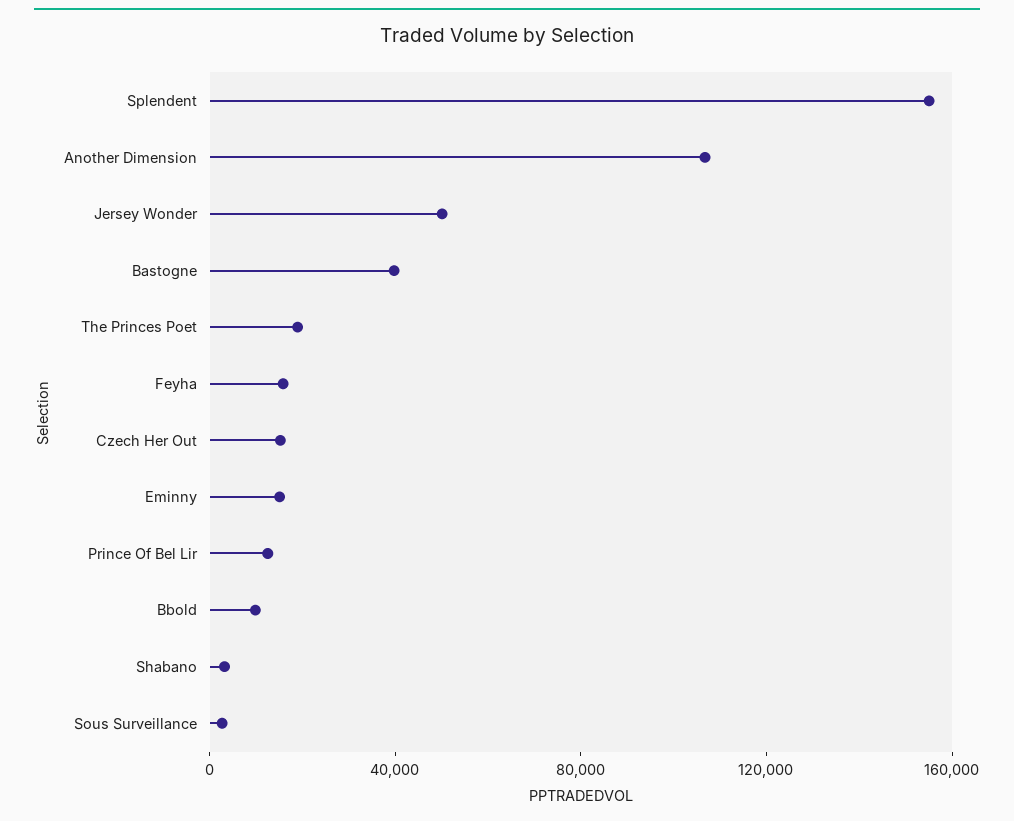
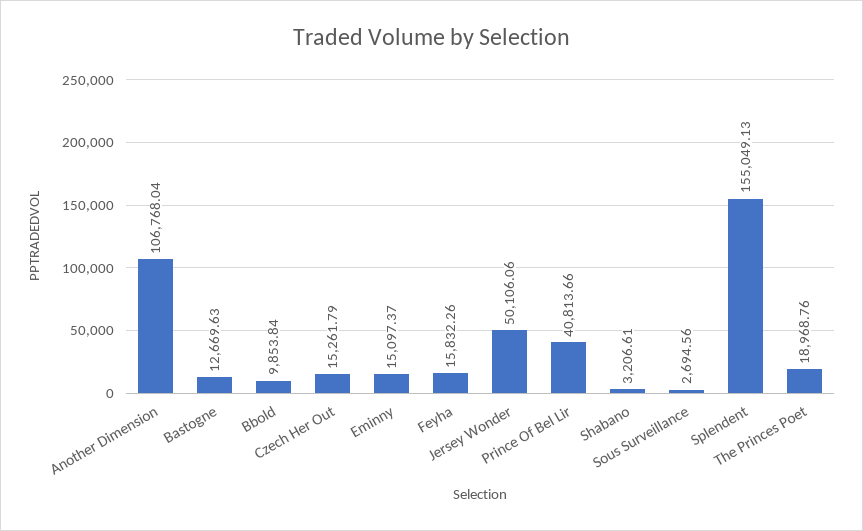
Bastogne: 40000 -> 12669.63
Prince Of Bel Lir: 10000 -> 40813.66

